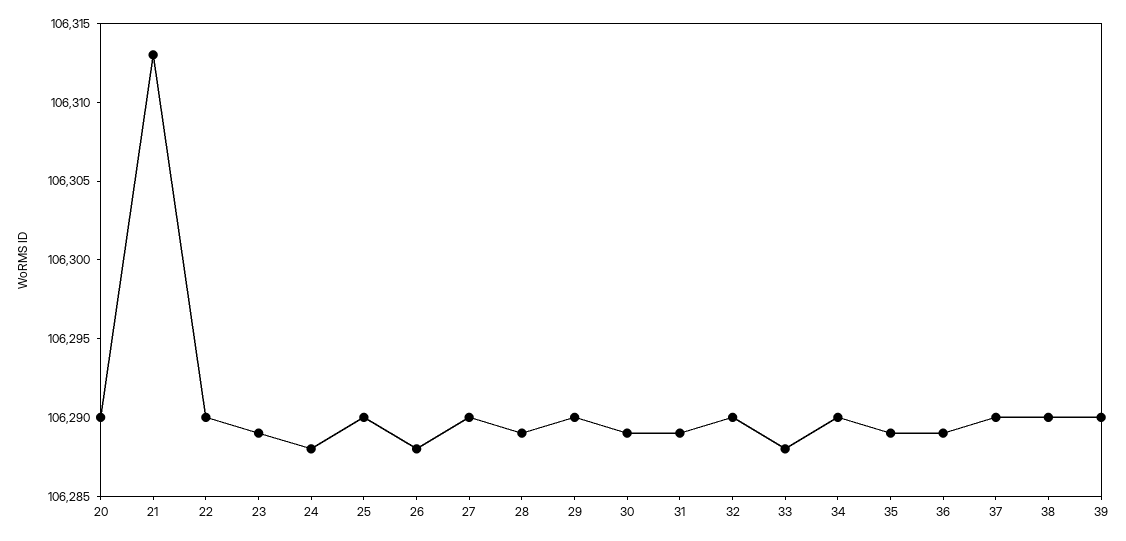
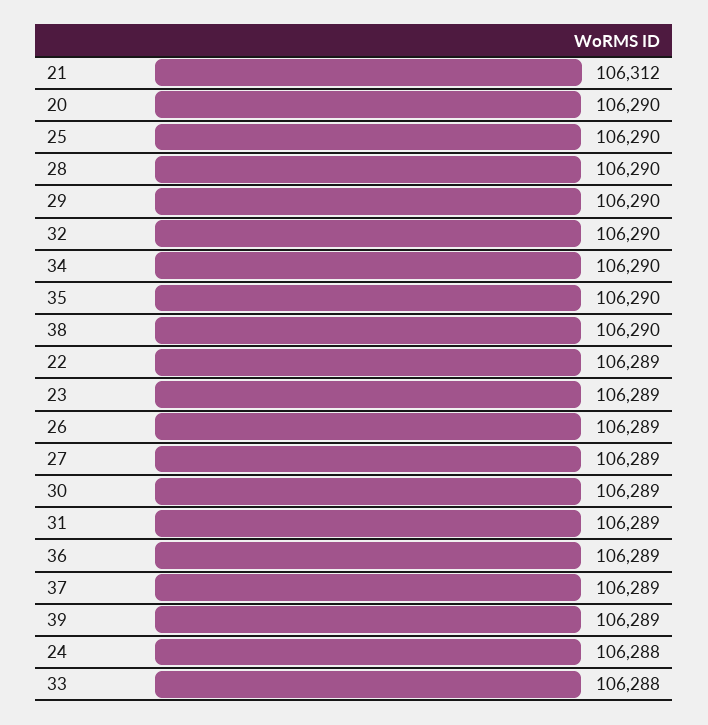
21: 106313 -> 106312
22: 106290 -> 106289
26: 106288 -> 106289
27: 106290 -> 106289
28: 106289 -> 106290
35: 106289 -> 106290
37: 106290 -> 106289
39: 106290 -> 106289

